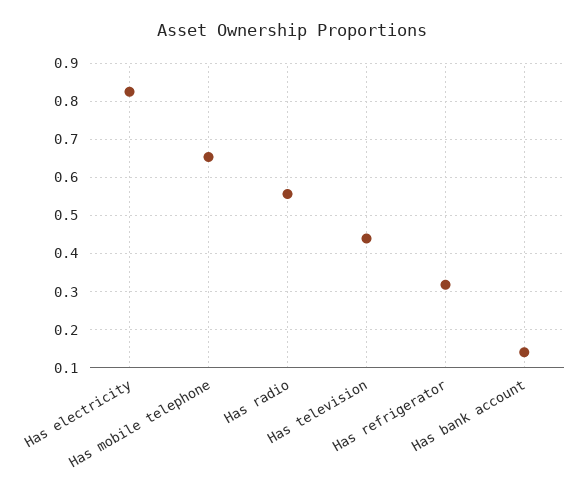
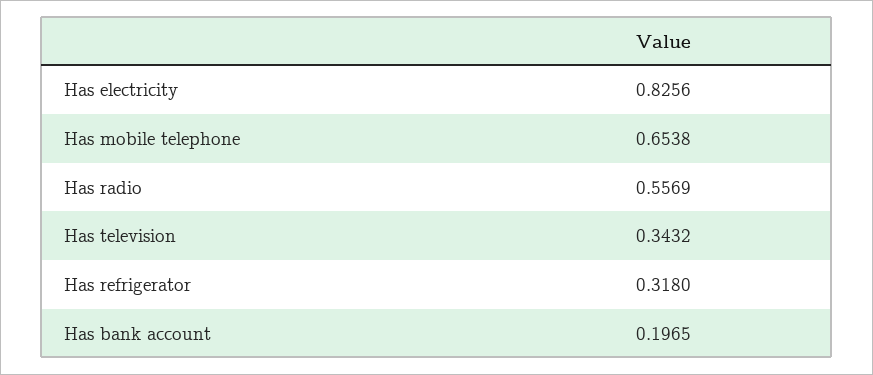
Has television: 0.44 -> 0.3432
Has bank account: 0.14 -> 0.1965

